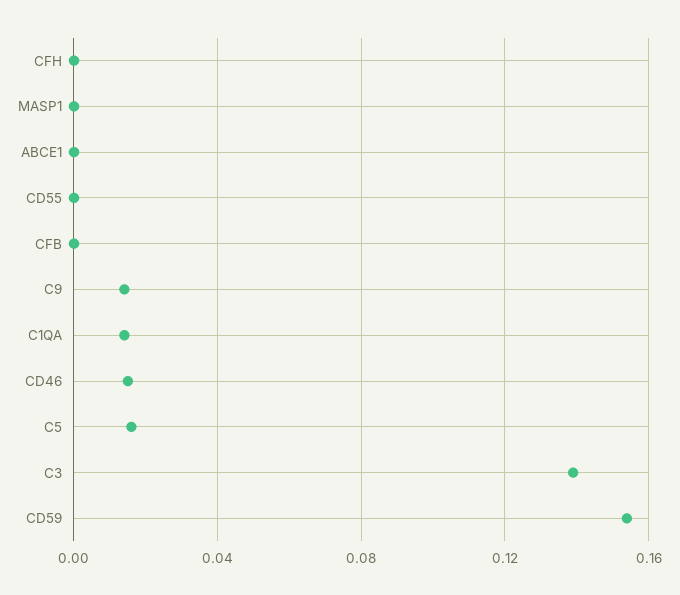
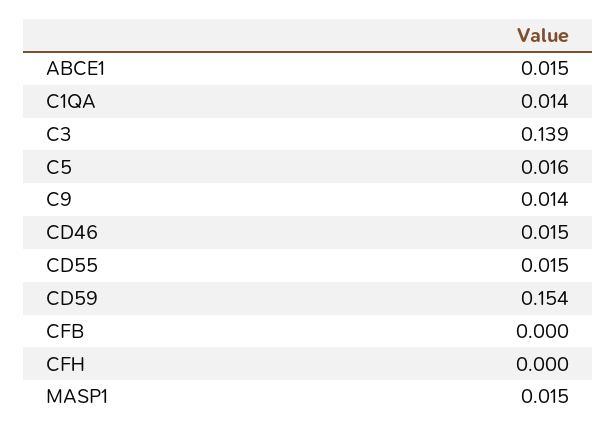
MASP1: 0 -> 0.015
ABCE1: 0 -> 0.015
CD55: 0 -> 0.015

